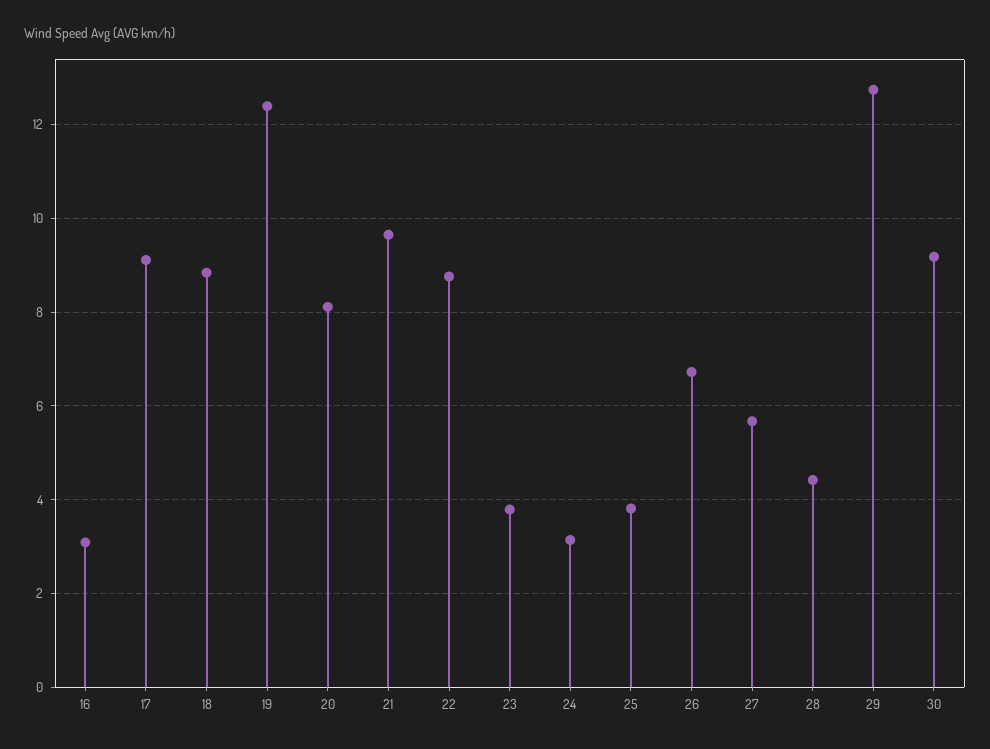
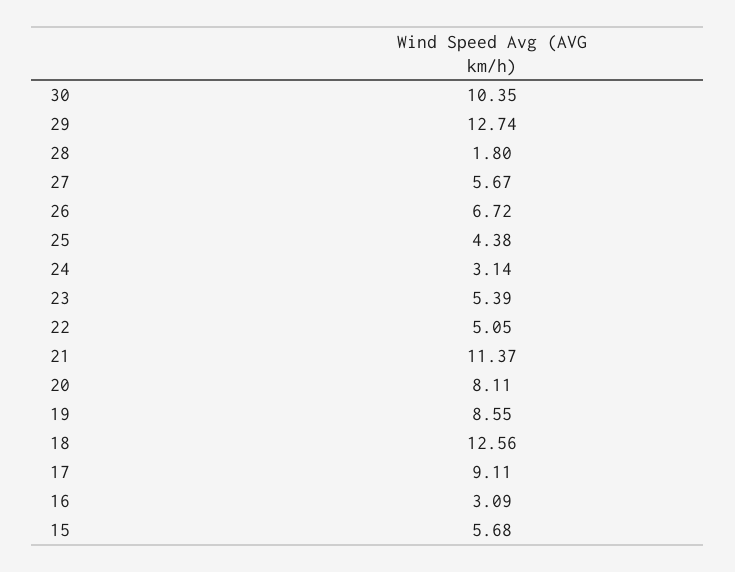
18: 8.8 -> 12.56
19: 12.4 -> 8.55
21: 9.6 -> 11.37
22: 8.8 -> 5.05
23: 3.8 -> 5.39
25: 3.8 -> 4.38
28: 4.4 -> 1.8
30: 9.2 -> 10.35
15: none -> 5.68

